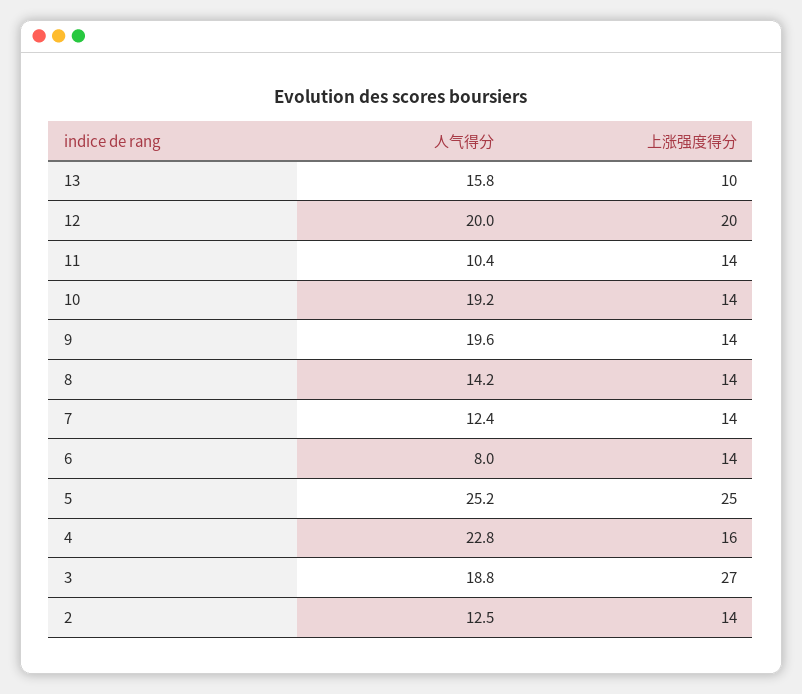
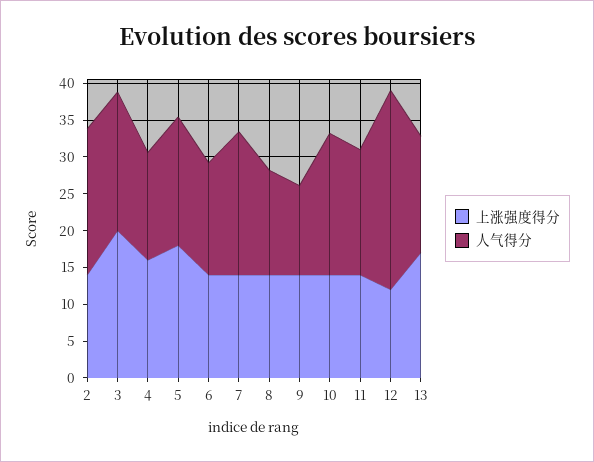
上涨强度得分, 13: 10 -> 17.5
人气得分, 12: 20 -> 27.5
上涨强度得分, 12: 20 -> 12.5
人气得分, 11: 10.4 -> 17.5
人气得分, 9: 19.6 -> 12.5
人气得分, 7: 12.4 -> 20
人气得分, 6: 8 -> 15
人气得分, 5: 25.2 -> 17.5
上涨强度得分, 5: 25 -> 17.5
人气得分, 4: 22.8 -> 15
上涨强度得分, 3: 27 -> 20
人气得分, 2: 12.5 -> 20

